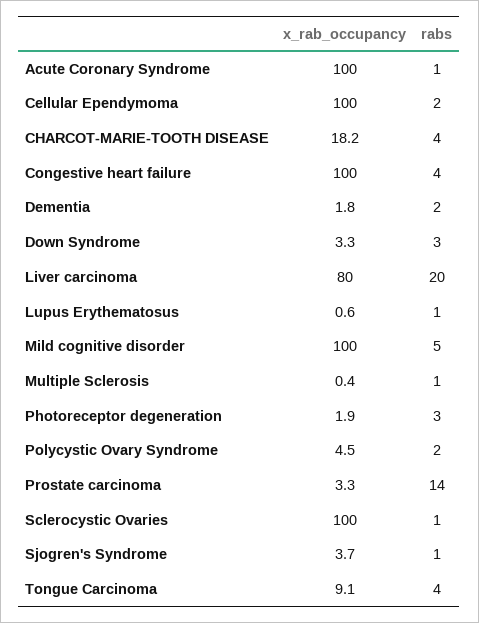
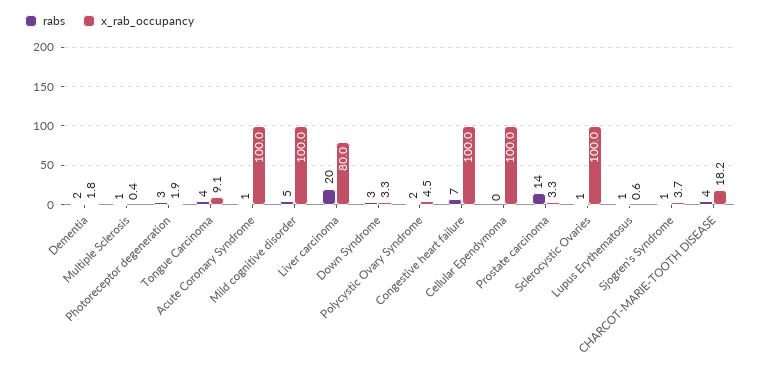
rabs, Cellular Ependymoma: 2 -> 0
rabs, Congestive heart failure: 4 -> 7

